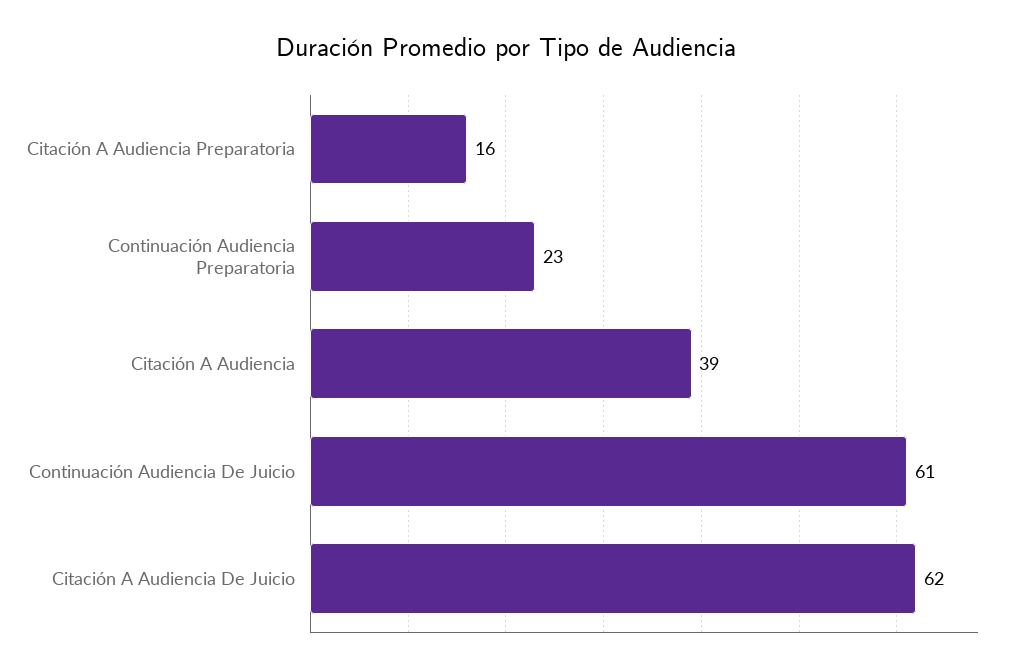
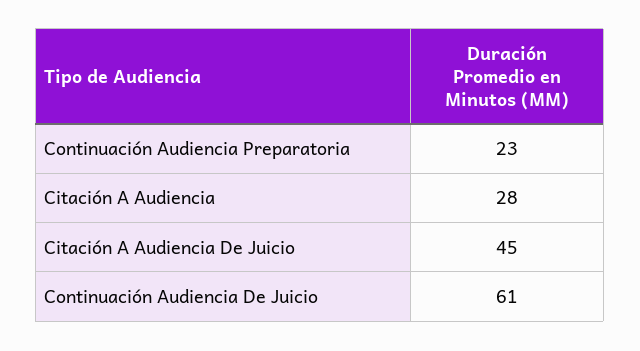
Citación A Audiencia Preparatoria: 16 -> none
Citación A Audiencia: 39 -> 28
Citación A Audiencia De Juicio: 62 -> 45

